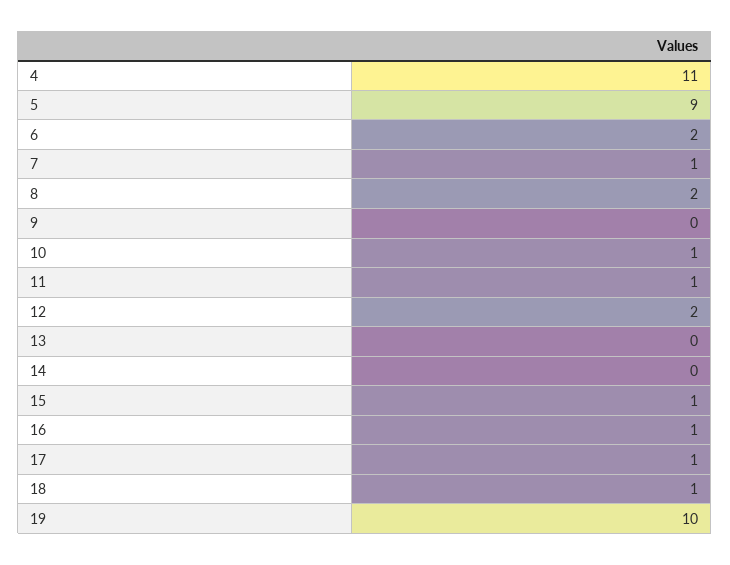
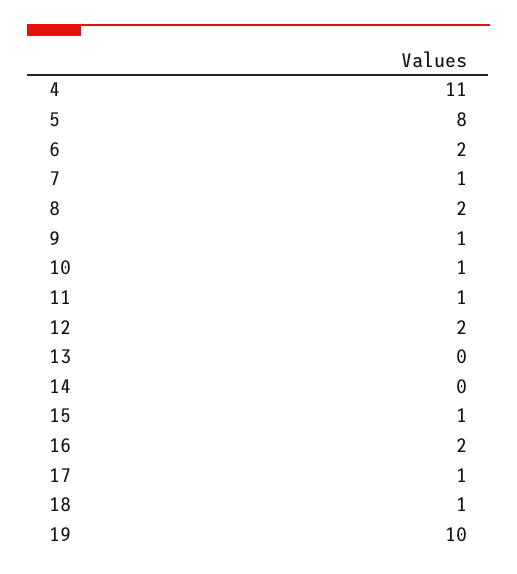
5: 9 -> 8
9: 0 -> 1
16: 1 -> 2

